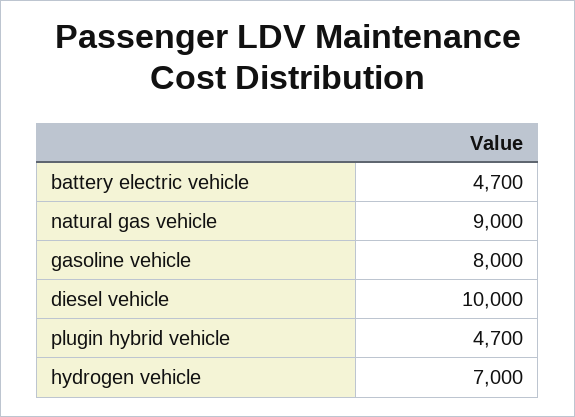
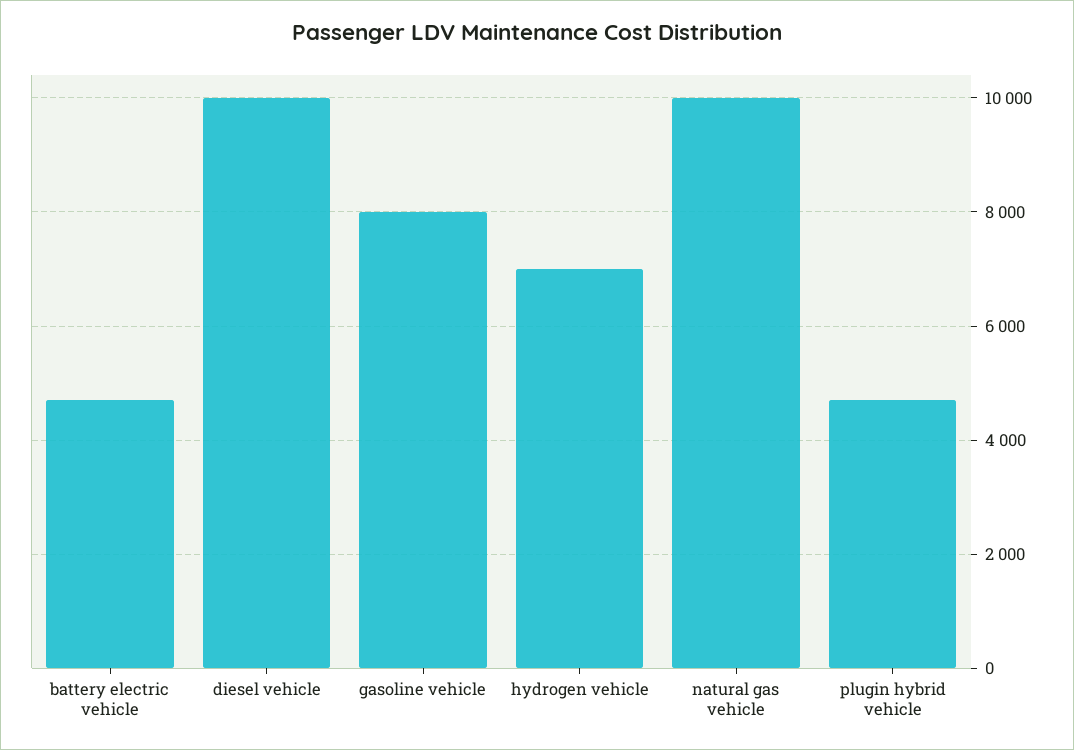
natural gas vehicle: 9000 -> 10000

